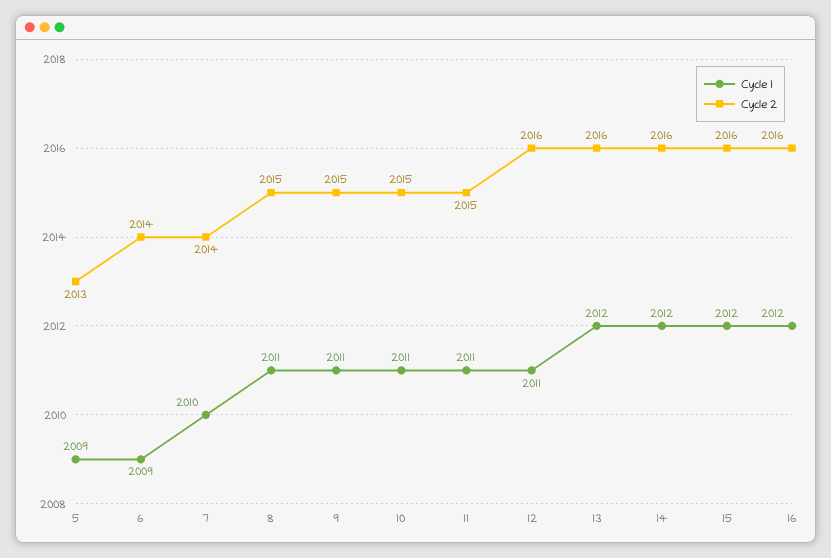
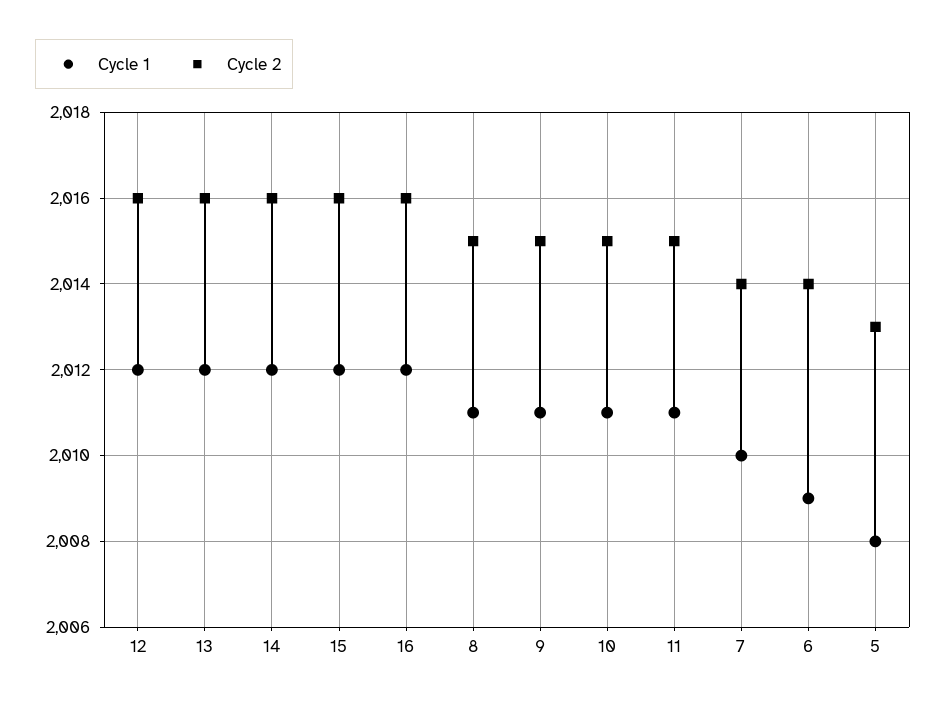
Cycle 1, 5: 2009 -> 2008
Cycle 1, 12: 2011 -> 2012

